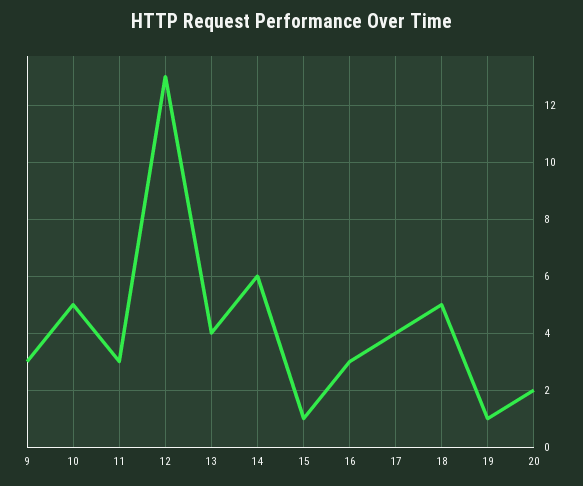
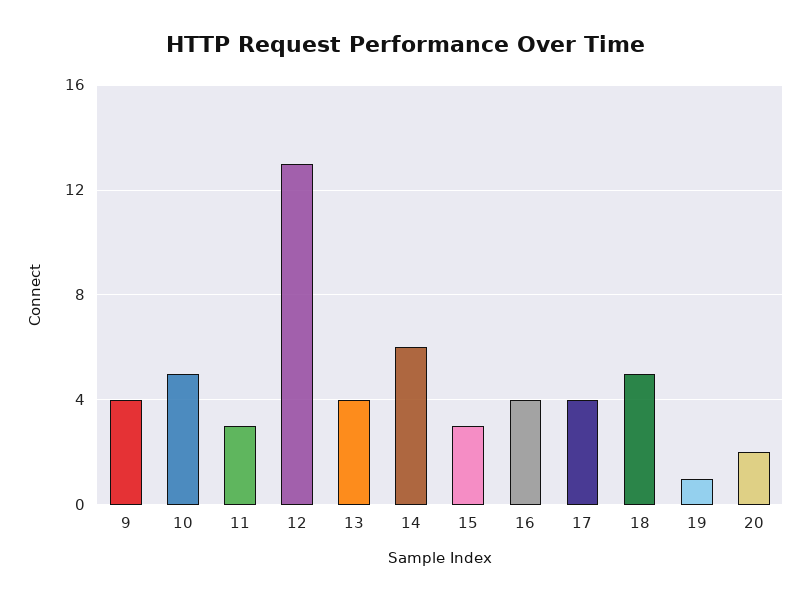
9: 3 -> 4
15: 1 -> 3
16: 3 -> 4

